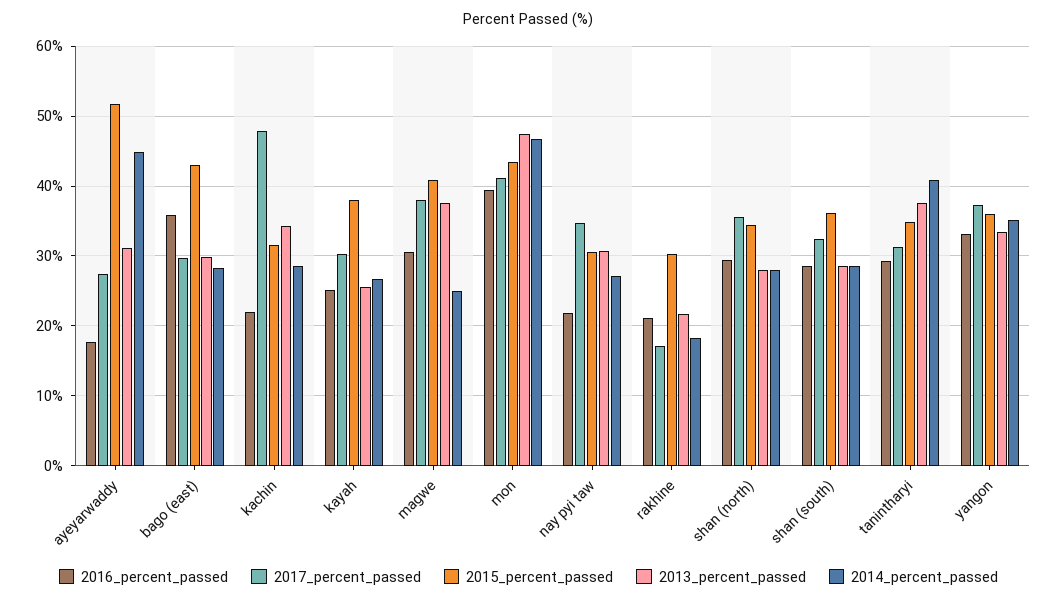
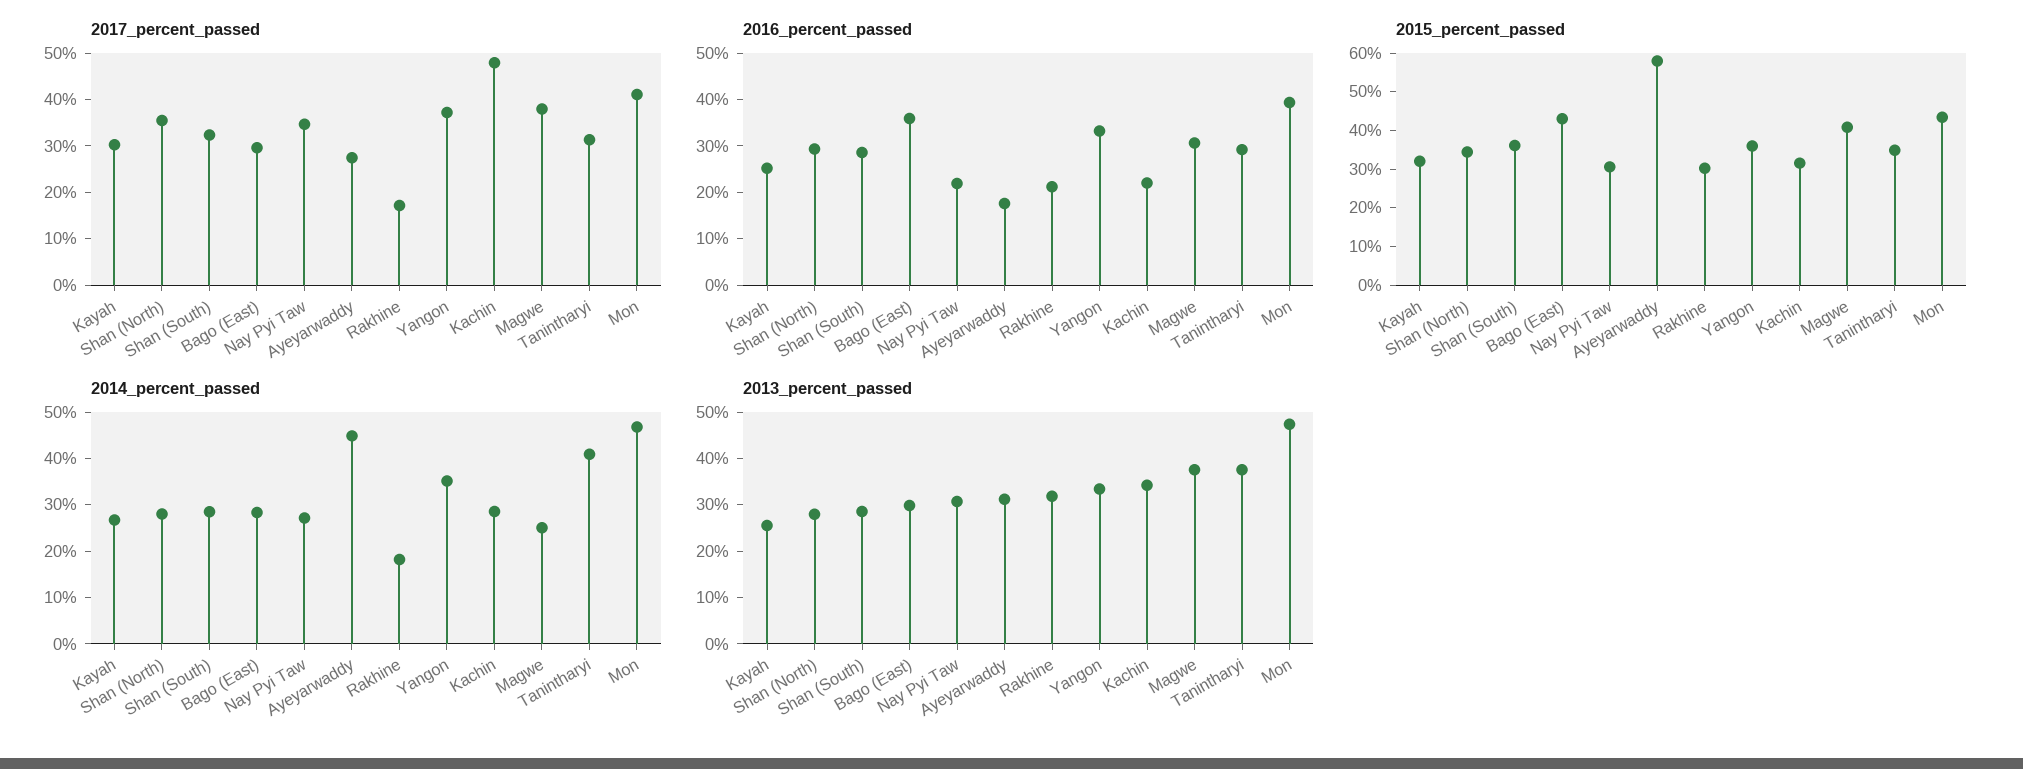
2015_percent_passed, ayeyarwaddy: 52 -> 57.5
2015_percent_passed, kayah: 38 -> 32.5
2013_percent_passed, rakhine: 22 -> 32

